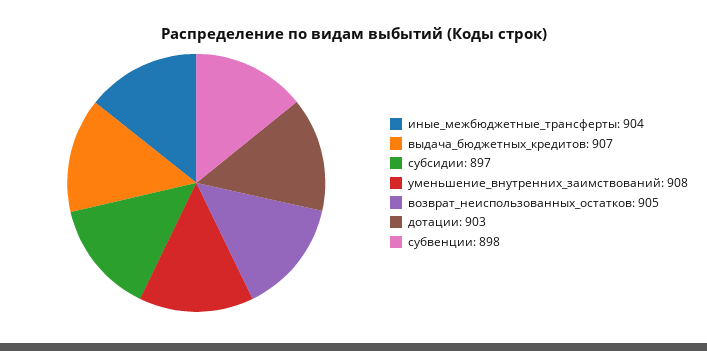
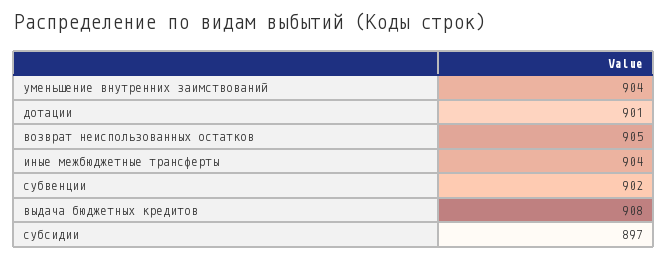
выдача_бюджетных_кредитов: 907 -> 908
уменьшение_внутренних_заимствований: 908 -> 904
дотации: 903 -> 901
субвенции: 898 -> 902

